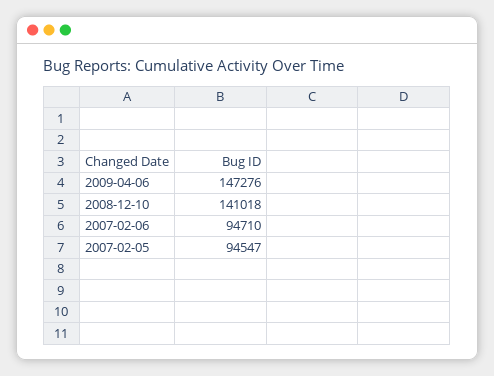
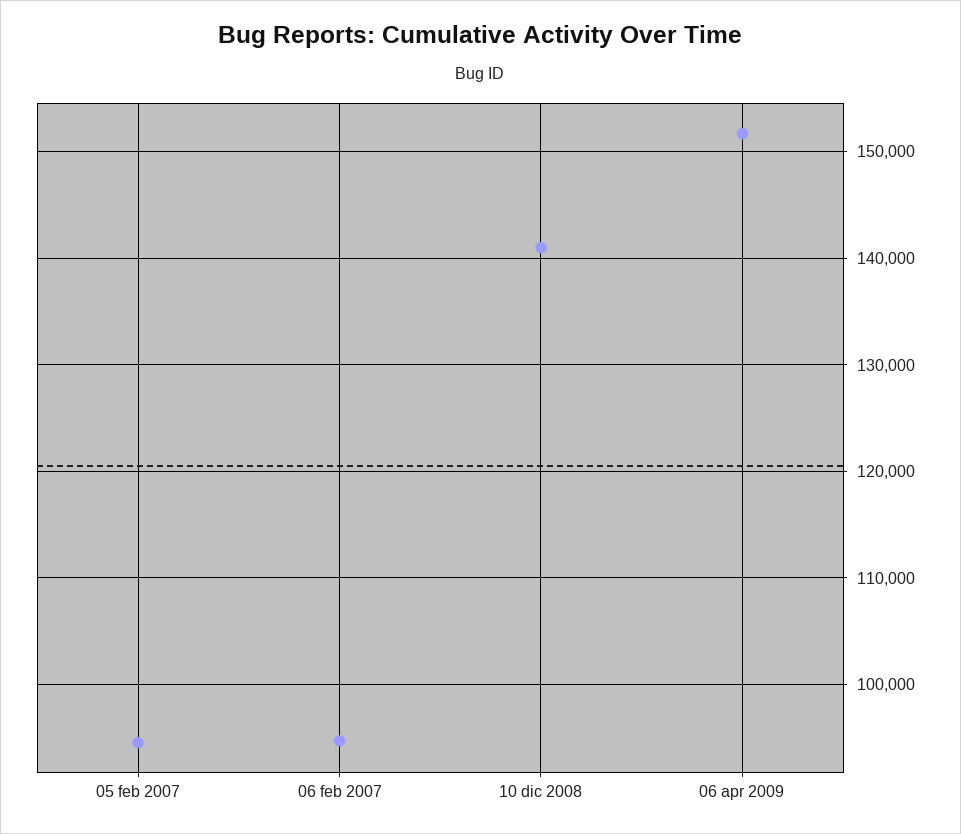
2009-04-06: 147276 -> 152000

